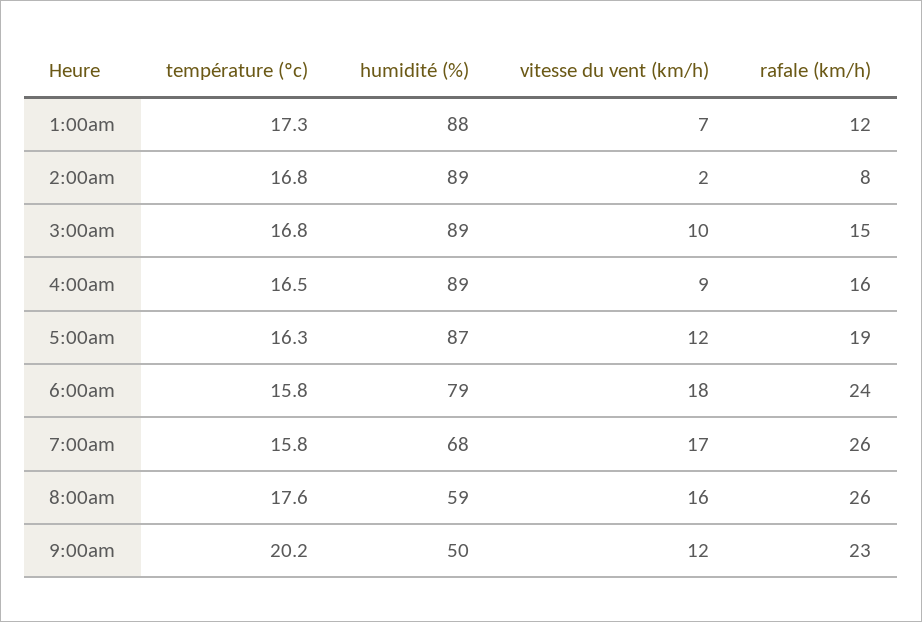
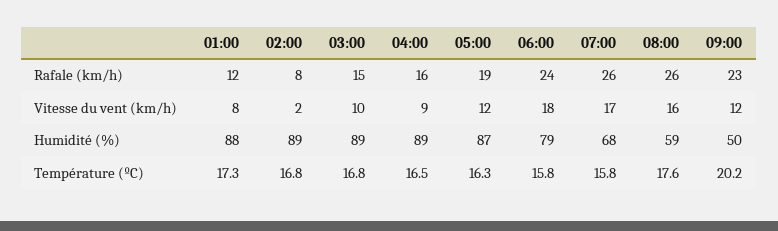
vitesse du vent (km/h), 1:00am: 7 -> 8

